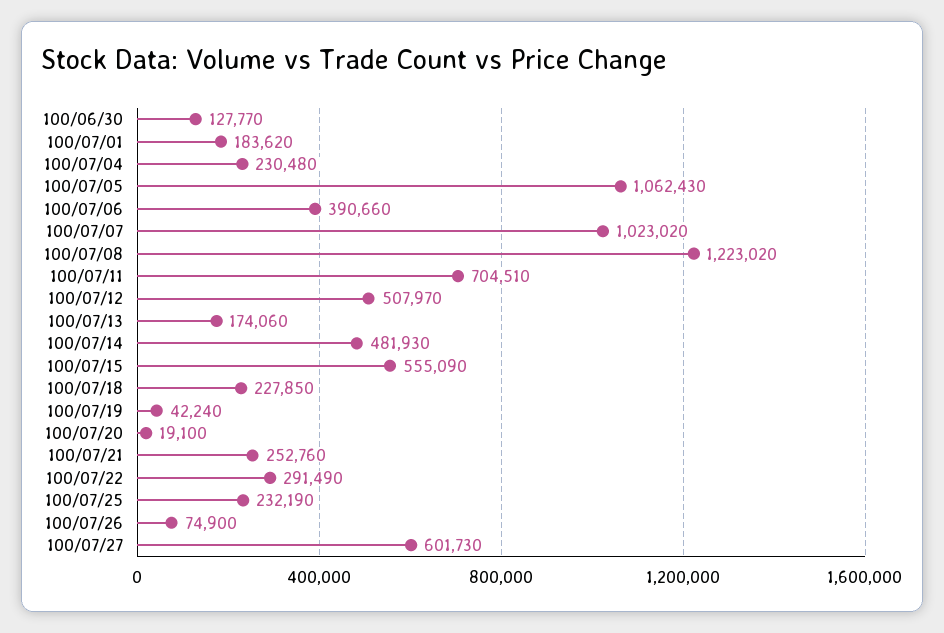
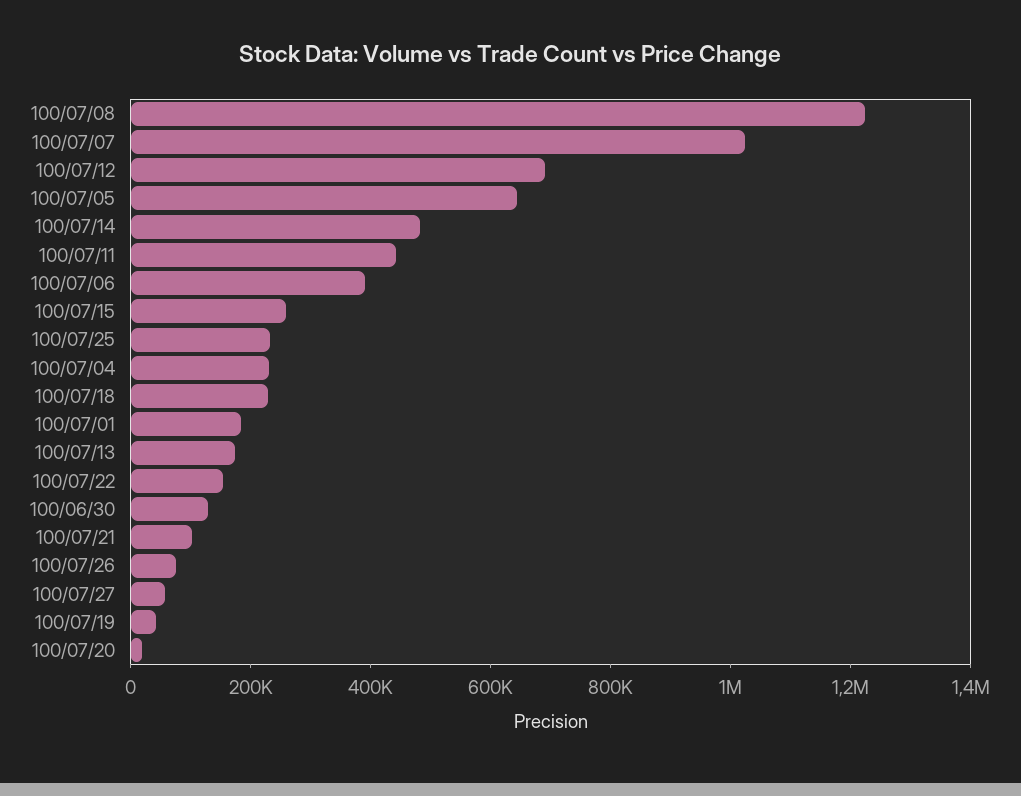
100/07/05: 1062430 -> 650000
100/07/11: 704510 -> 450000
100/07/12: 507970 -> 700000
100/07/15: 555090 -> 250000
100/07/21: 252760 -> 100000
100/07/22: 291490 -> 150000
100/07/27: 601730 -> 50000

